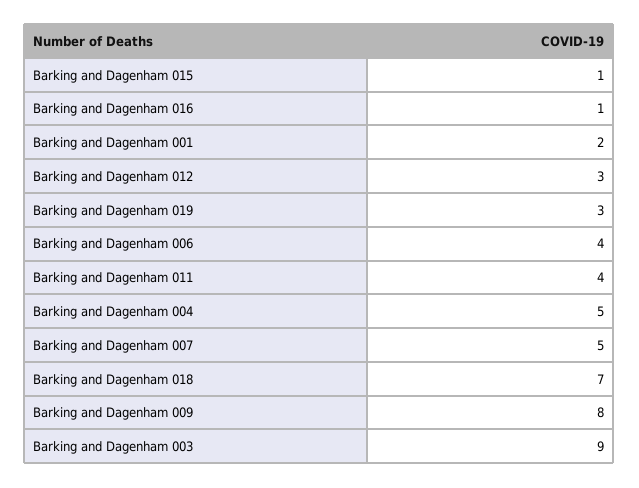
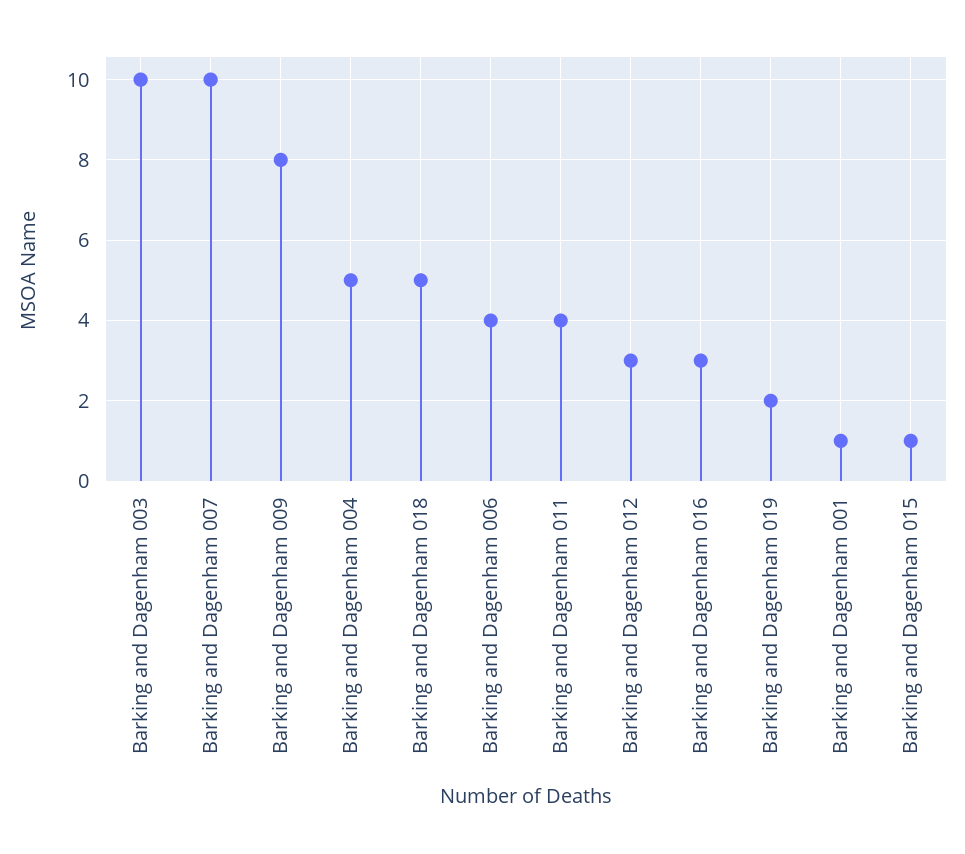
Barking and Dagenham 016: 1 -> 3
Barking and Dagenham 001: 2 -> 1
Barking and Dagenham 019: 3 -> 2
Barking and Dagenham 007: 5 -> 10
Barking and Dagenham 018: 7 -> 5
Barking and Dagenham 003: 9 -> 10

